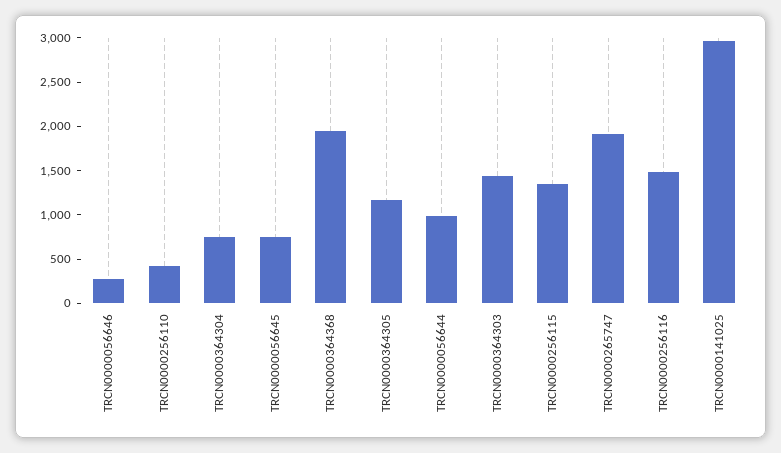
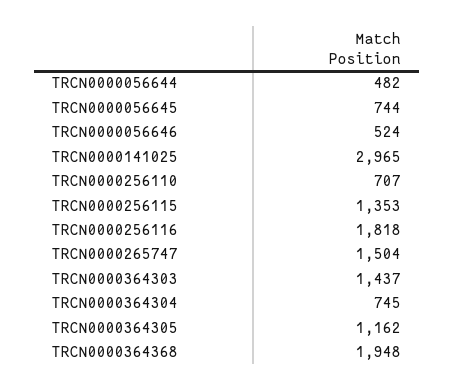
TRCN0000056646: 300 -> 524
TRCN0000256110: 400 -> 707
TRCN0000056644: 1000 -> 482
TRCN0000265747: 1900 -> 1504
TRCN0000256116: 1500 -> 1818

